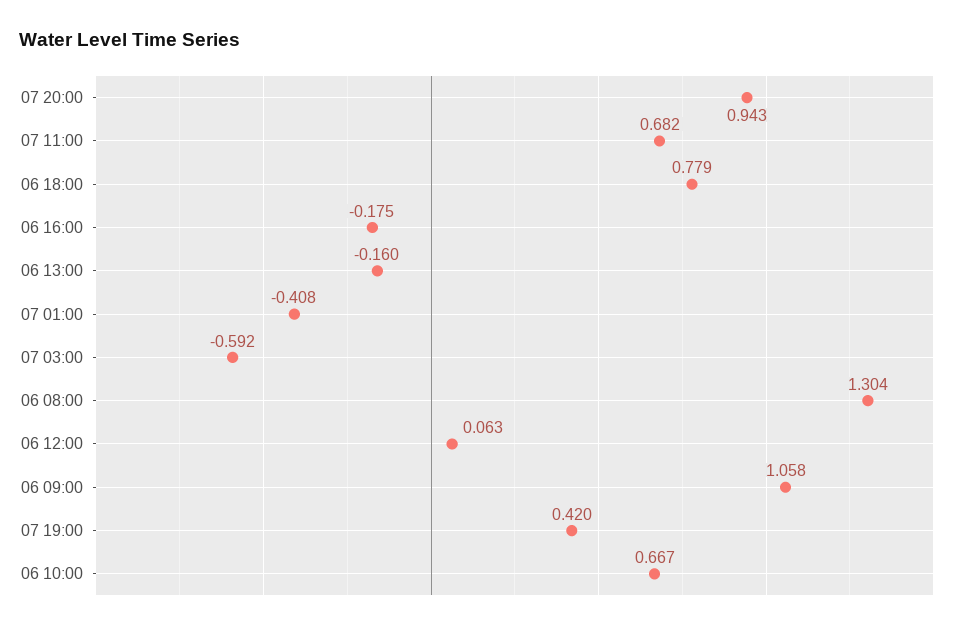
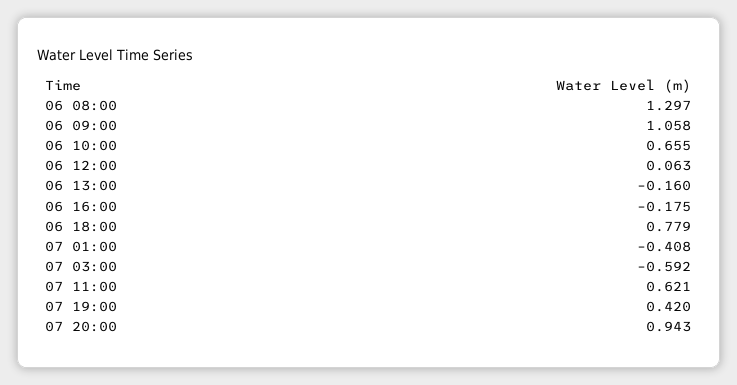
07 11:00: 0.682 -> 0.621
06 08:00: 1.304 -> 1.297
06 10:00: 0.667 -> 0.655

